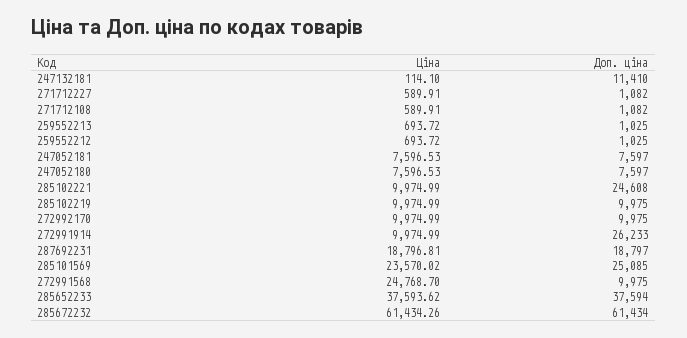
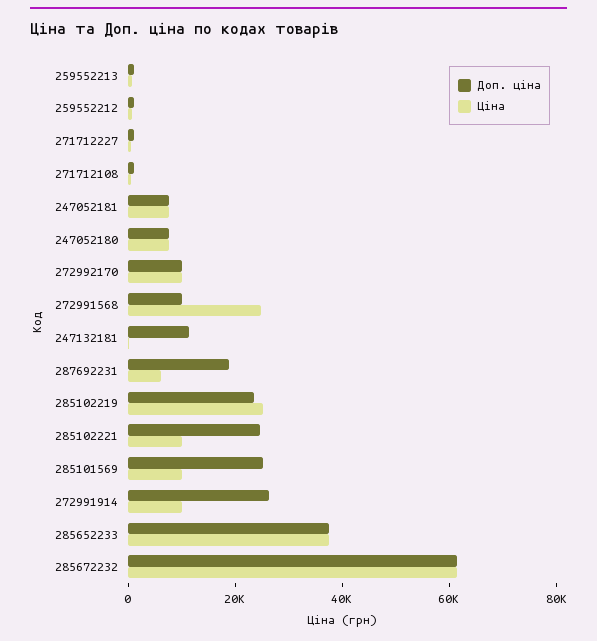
Ціна, 285102219: 9974.99 -> 25000
Доп. ціна, 285102219: 9975 -> 25000
Ціна, 287692231: 18796.81 -> 5000
Ціна, 285101569: 23570.02 -> 10000

